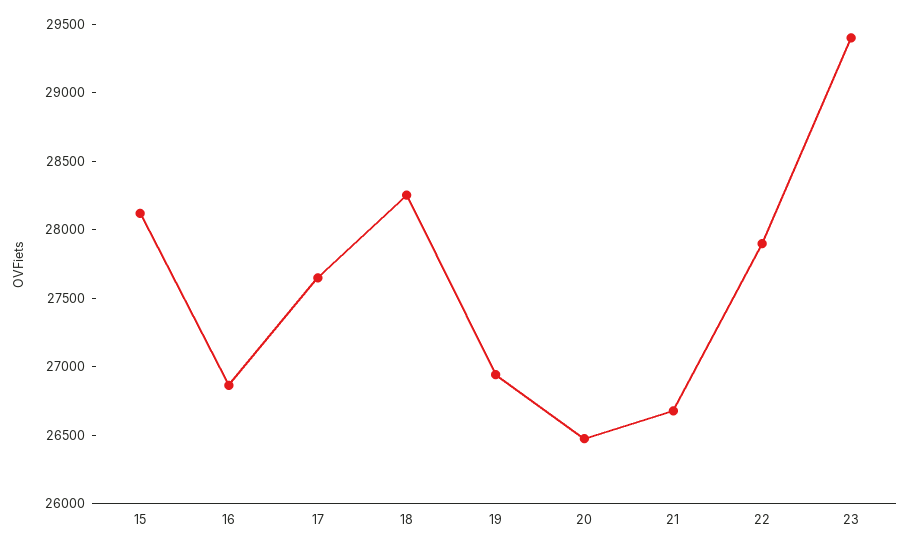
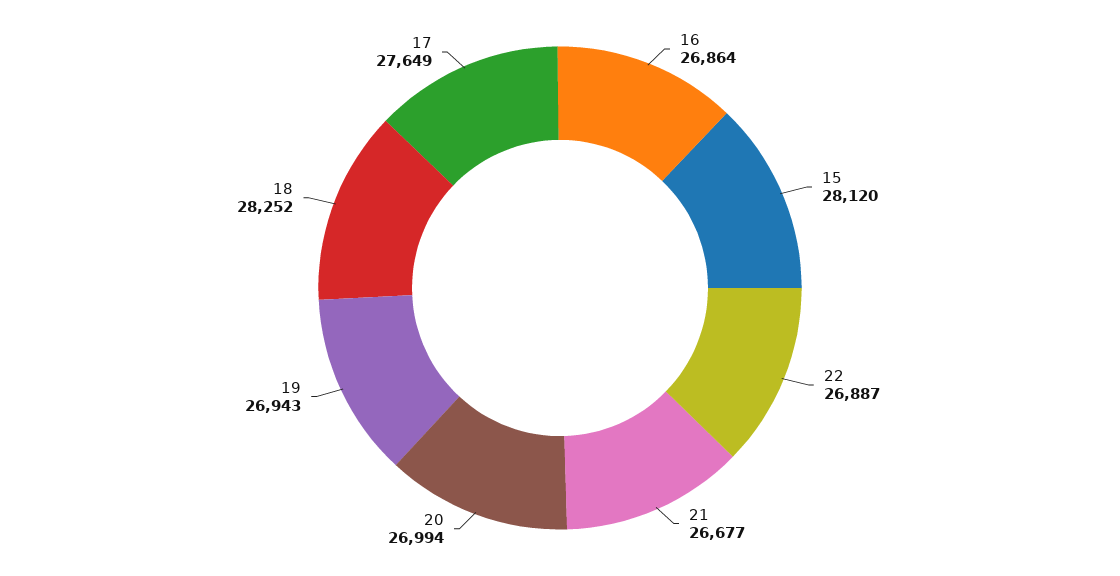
20: 26500 -> 26994
22: 27900 -> 26887
23: 29400 -> none

